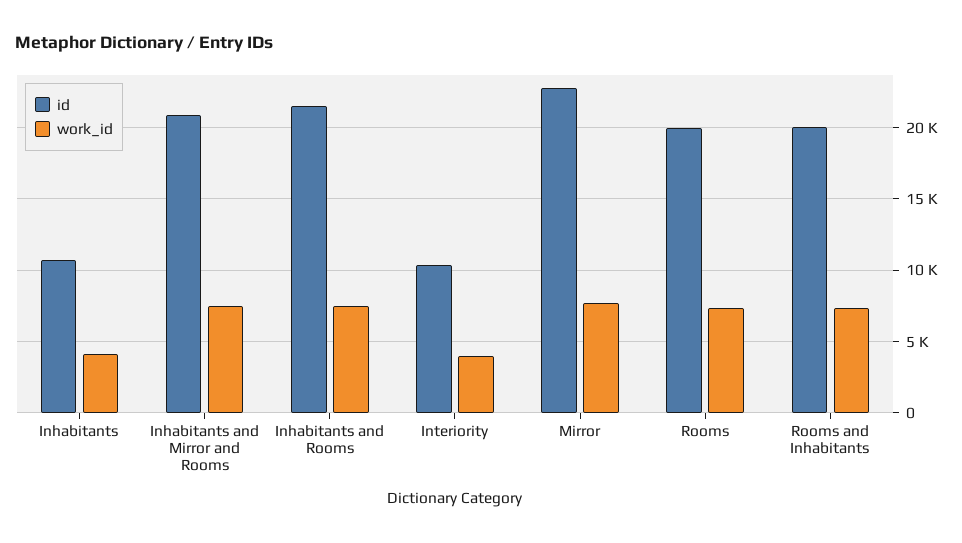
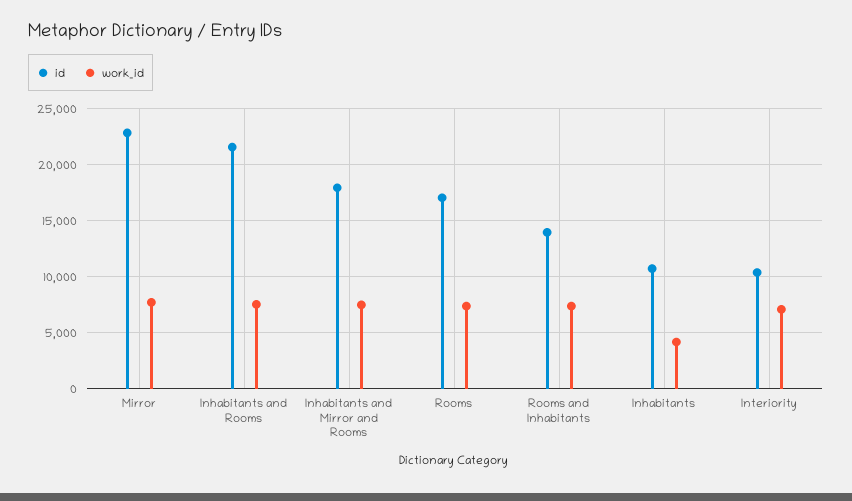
id, Inhabitants and Mirror and Rooms: 21000 -> 18000
work_id, Interiority: 4000 -> 7000
id, Rooms: 20000 -> 17000
id, Rooms and Inhabitants: 20000 -> 14000

